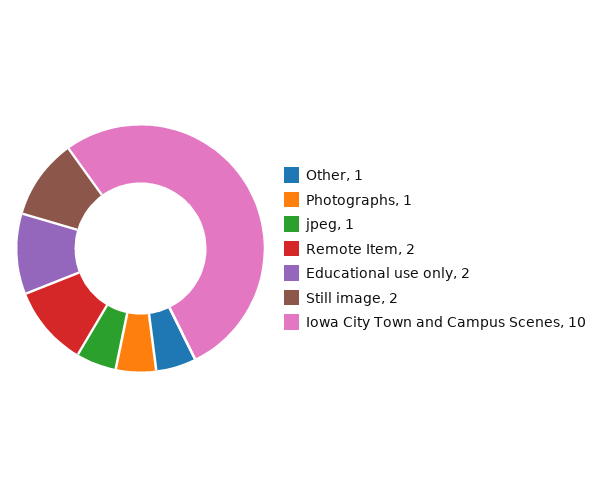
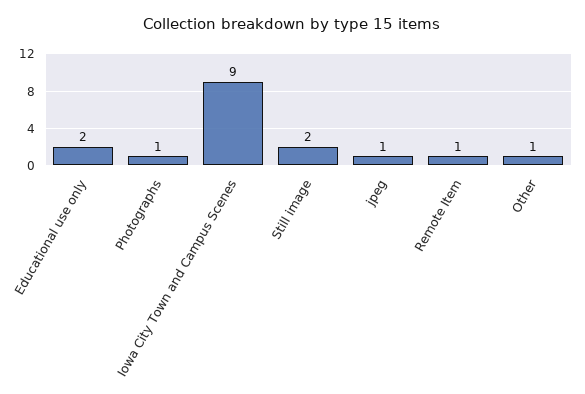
Remote Item: 2 -> 1
Iowa City Town and Campus Scenes: 10 -> 9

